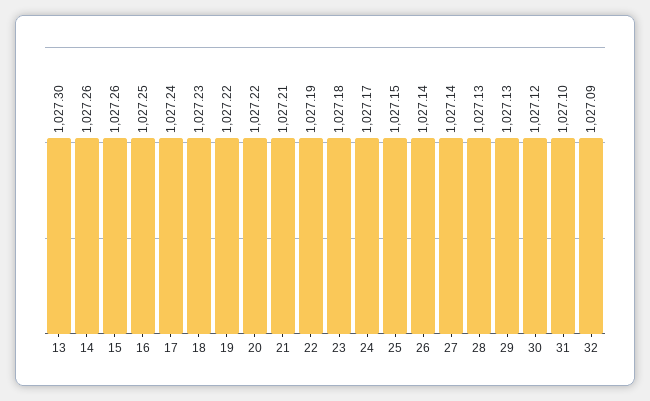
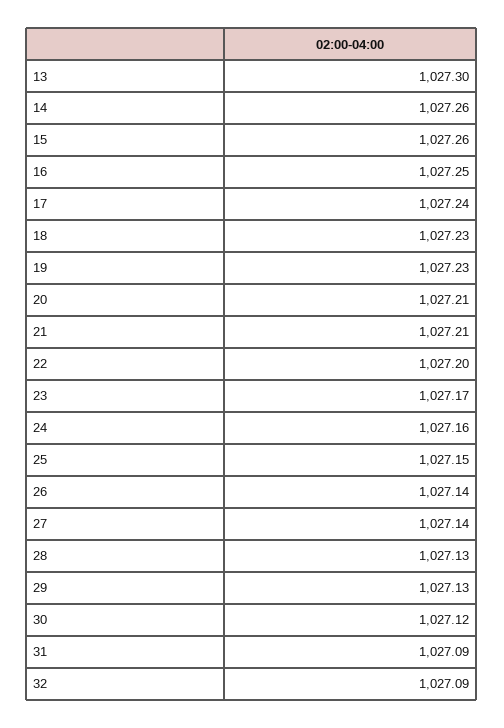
19: 1027.22 -> 1027.23
20: 1027.22 -> 1027.21
22: 1027.19 -> 1027.2
23: 1027.18 -> 1027.17
24: 1027.17 -> 1027.16
31: 1027.1 -> 1027.09

